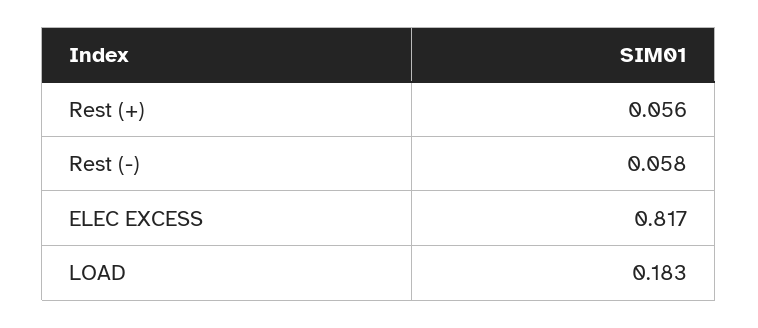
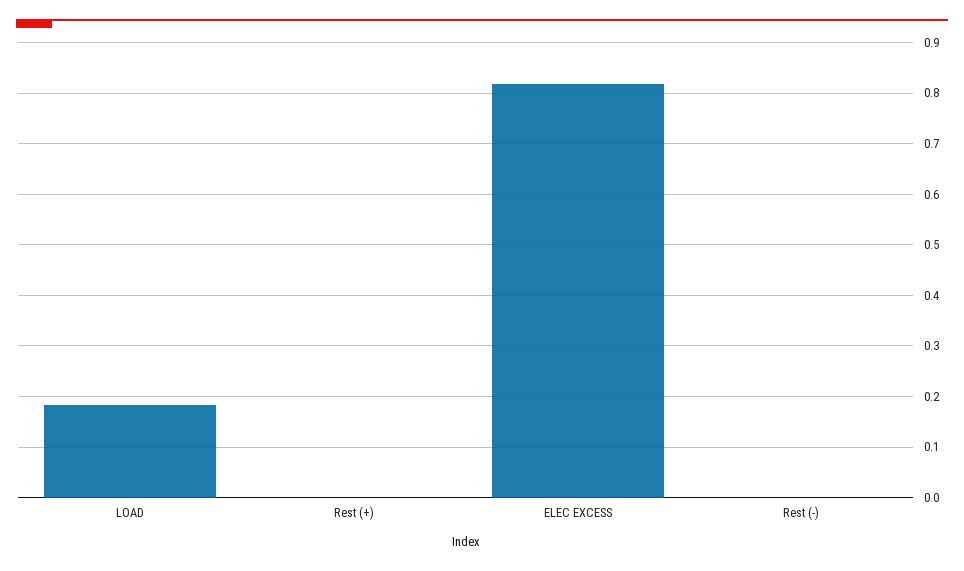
Rest (+): 0.056 -> 0
Rest (-): 0.058 -> 0

